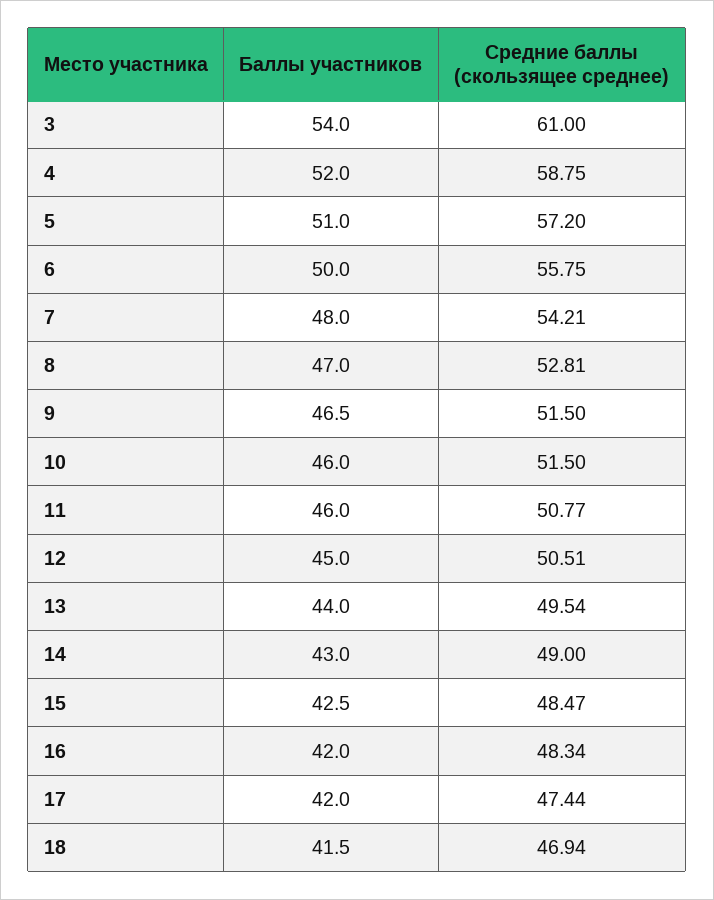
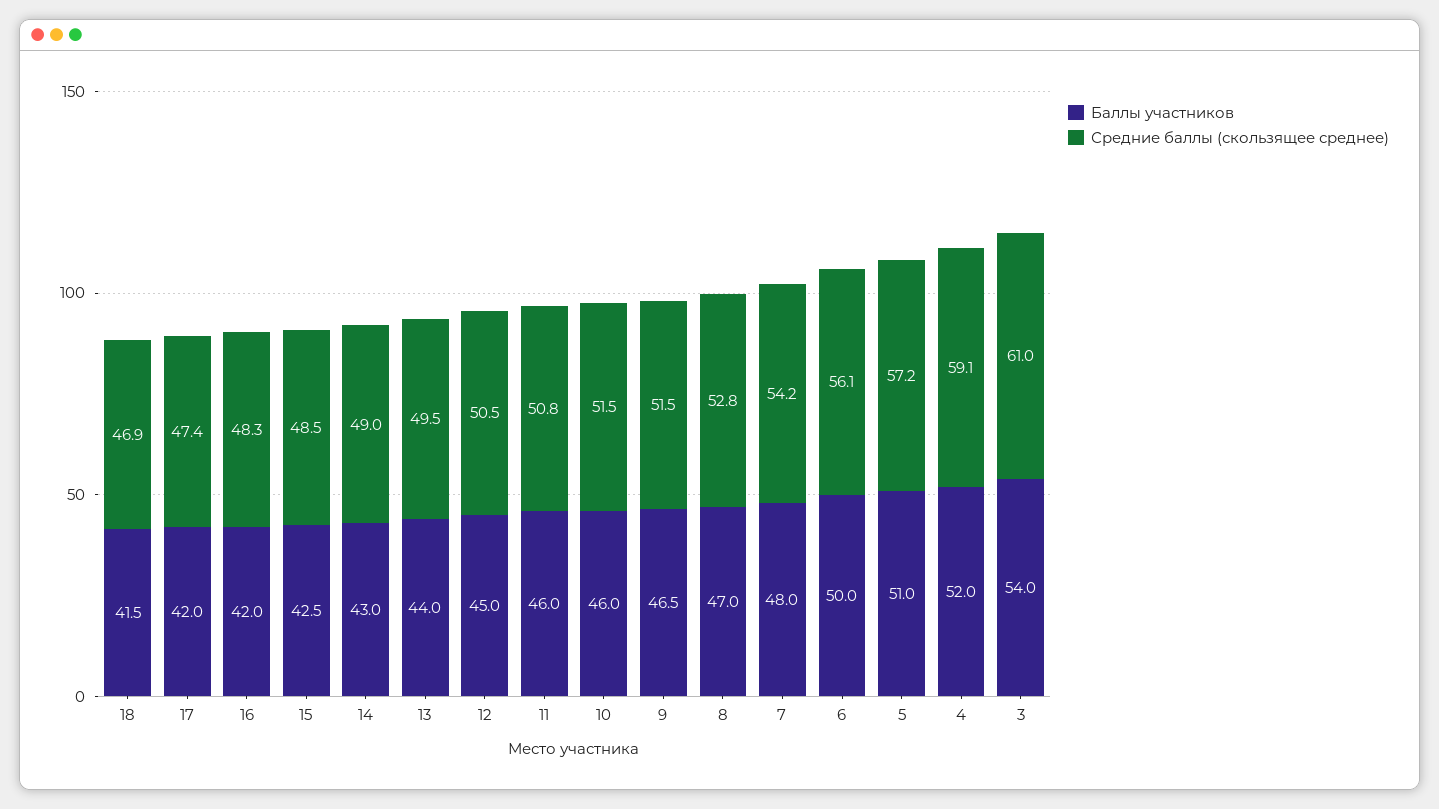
Средние баллы (скользящее среднее), 4: 58.75 -> 59.1
Средние баллы (скользящее среднее), 6: 55.75 -> 56.1

